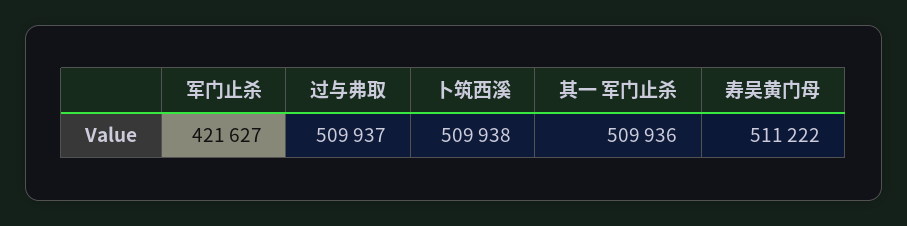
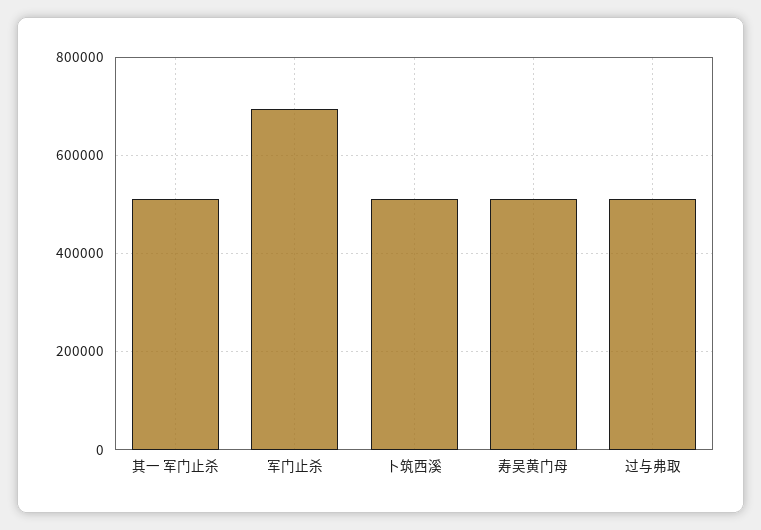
军门止杀: 421627 -> 700000

